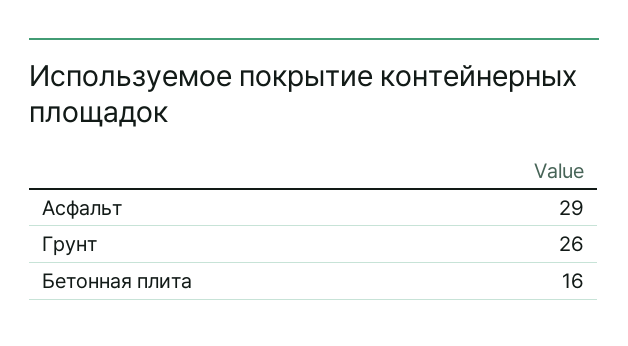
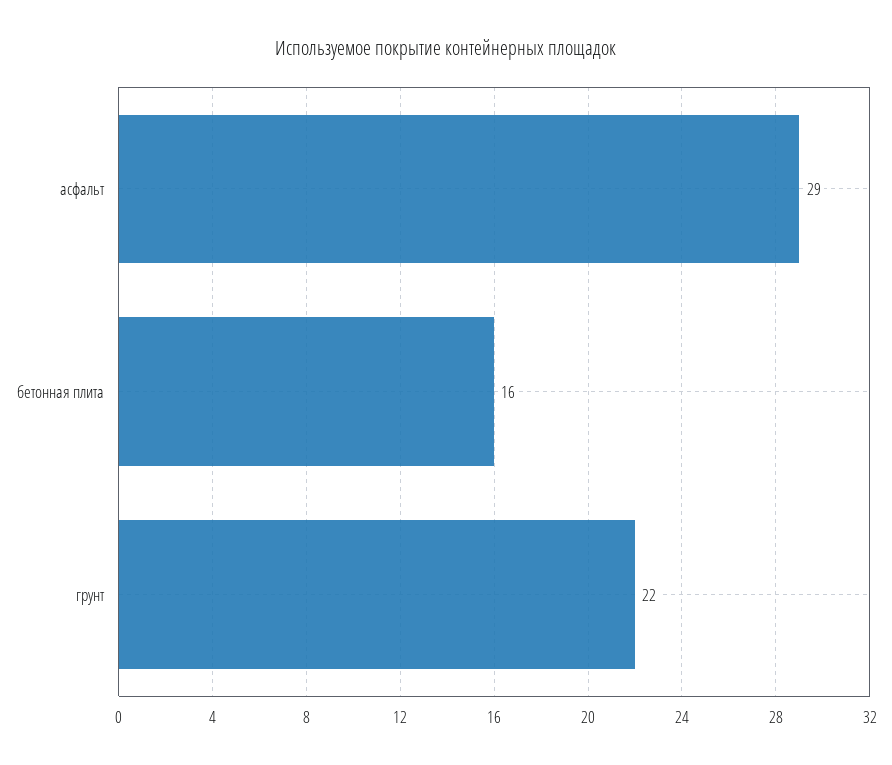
Грунт: 26 -> 22

